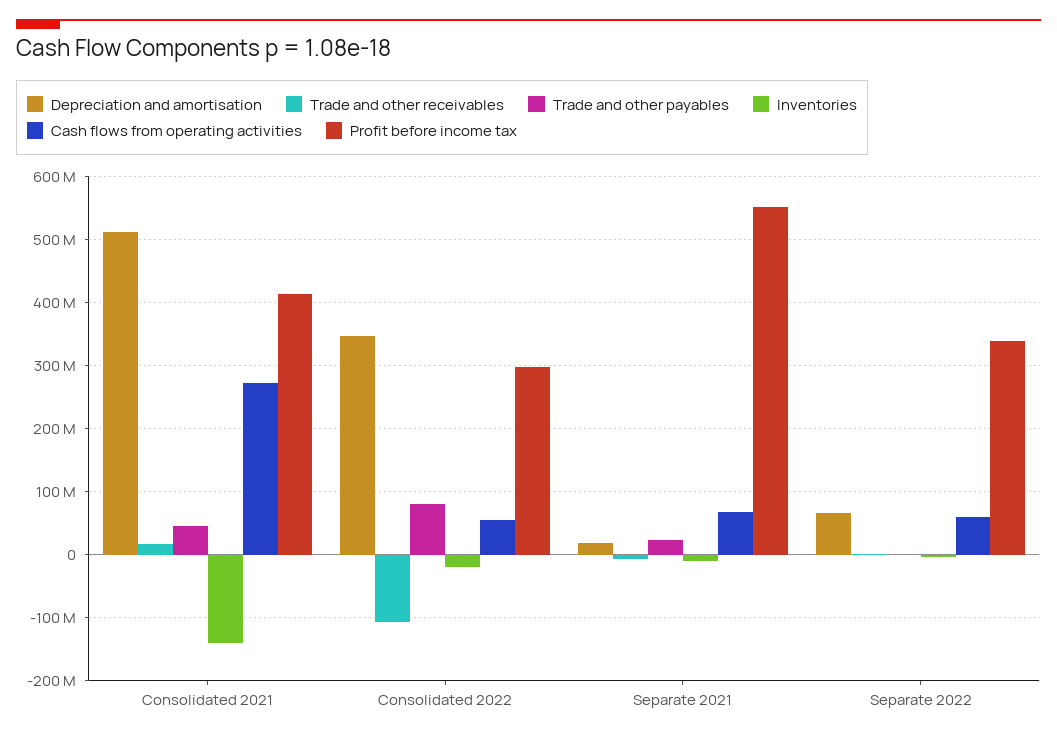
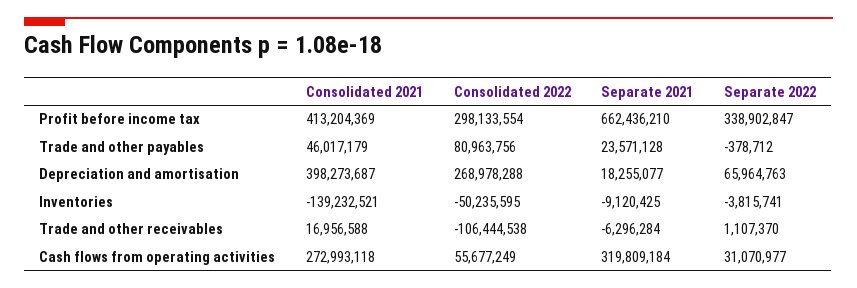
Depreciation and amortisation, Consolidated 2021: 510000000 -> 398273687
Depreciation and amortisation, Consolidated 2022: 350000000 -> 268978288
Inventories, Consolidated 2022: -20000000 -> -50235595
Cash flows from operating activities, Separate 2021: 70000000 -> 319809184
Profit before income tax, Separate 2021: 550000000 -> 662436210
Cash flows from operating activities, Separate 2022: 60000000 -> 31070977

